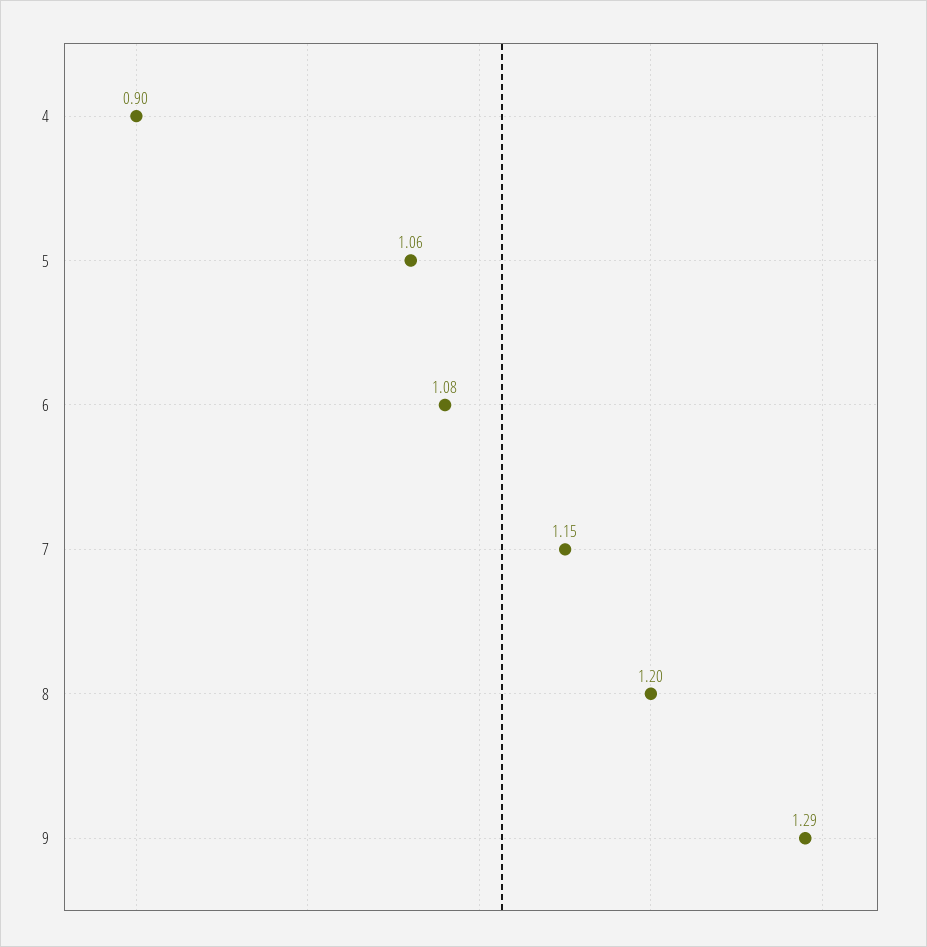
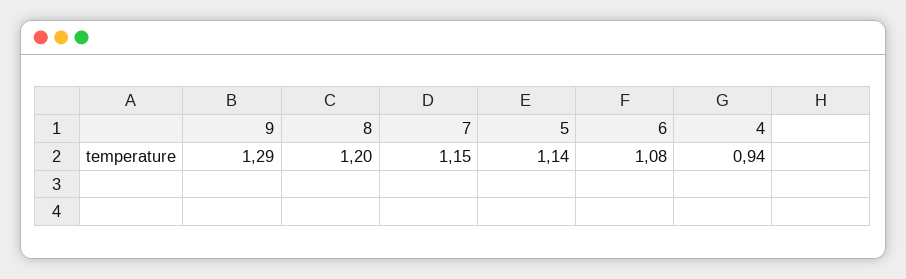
4: 0.9 -> 0.94
5: 1.06 -> 1.14

